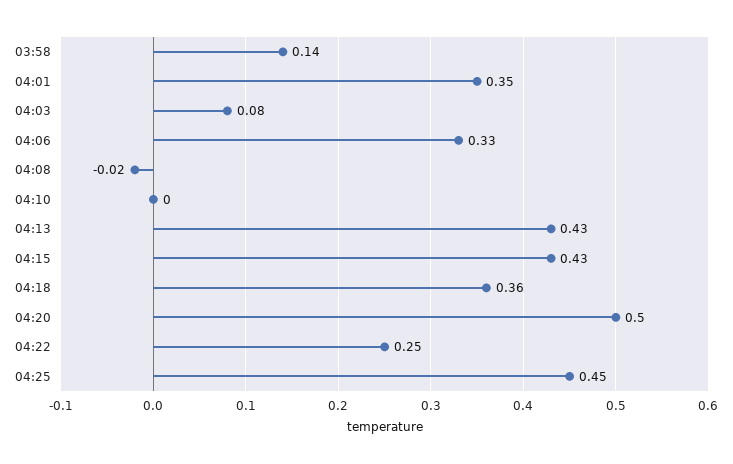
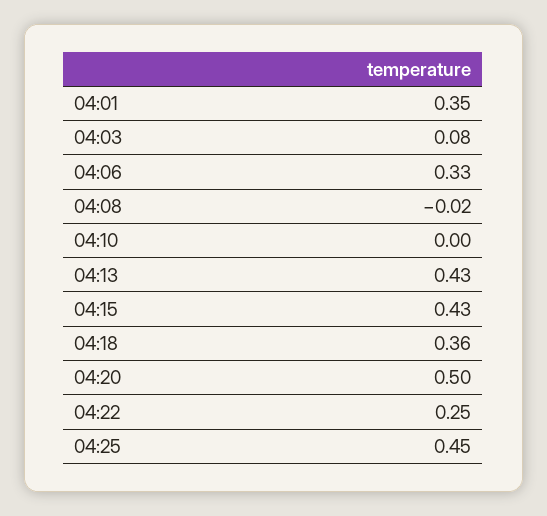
03:58: 0.14 -> none

